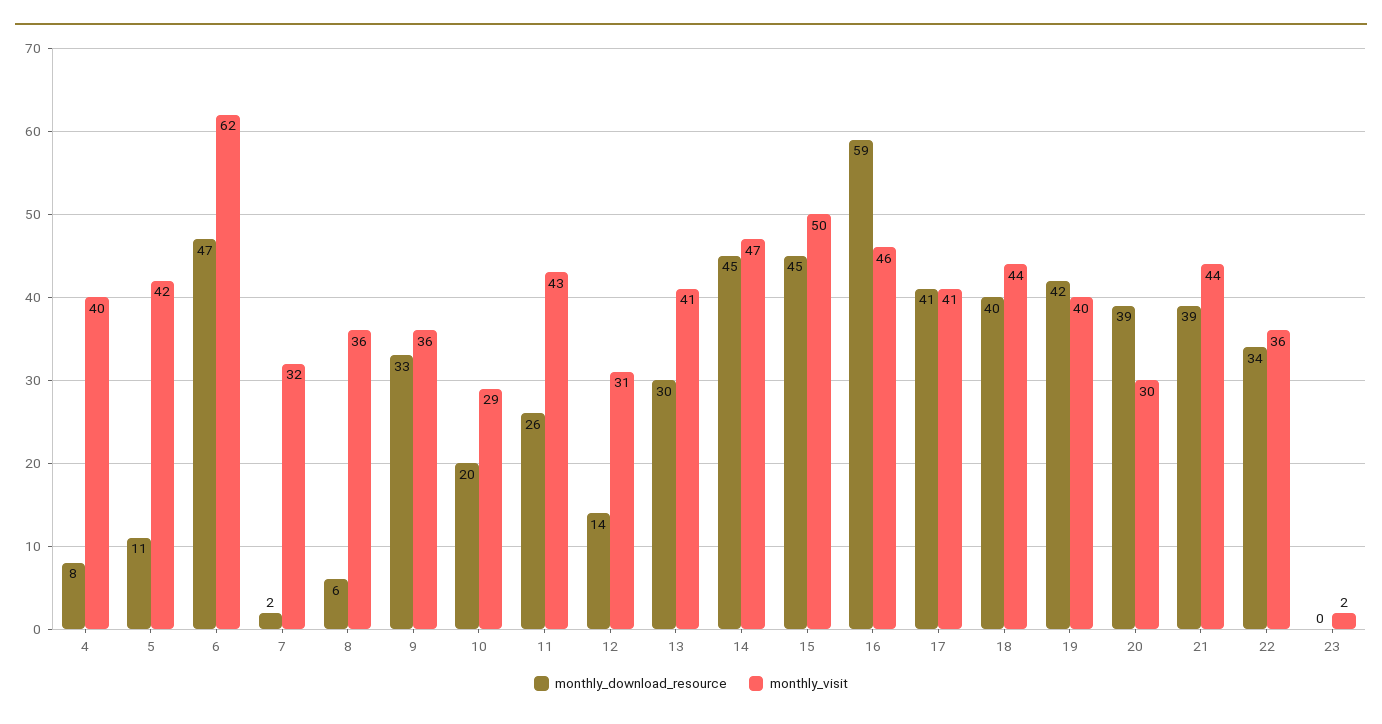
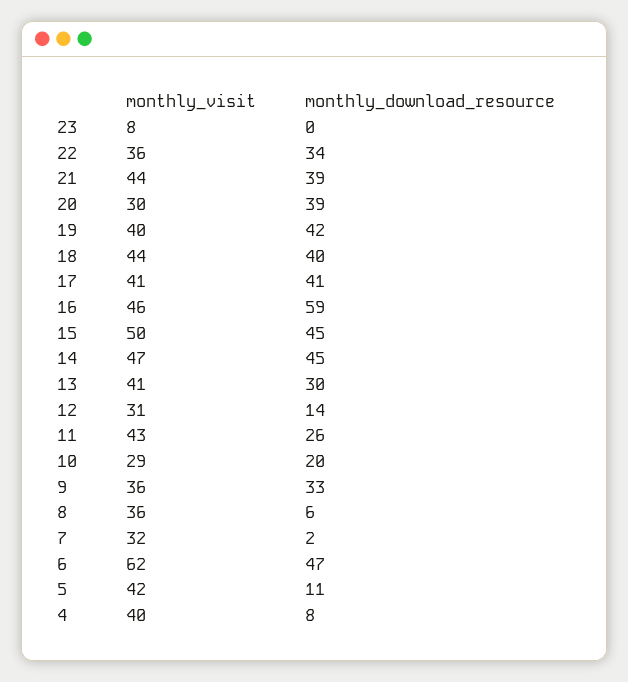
monthly_visit, 23: 2 -> 8

